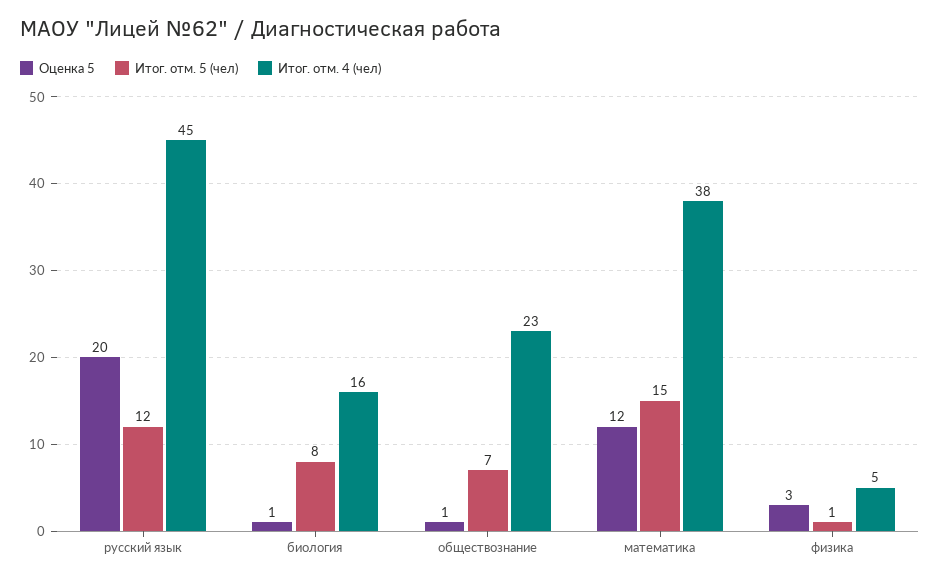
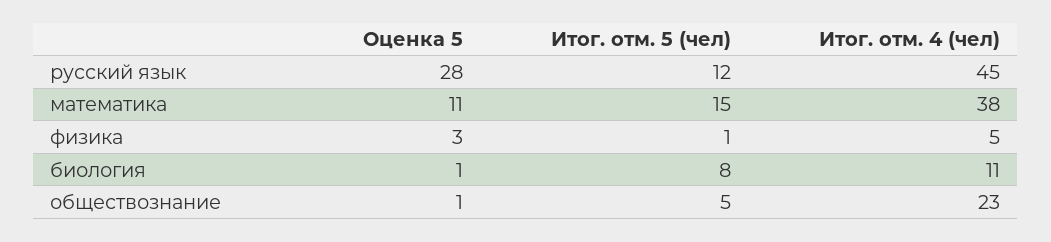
Оценка 5, русский язык: 20 -> 28
Итог. отм. 4 (чел), биология: 16 -> 11
Итог. отм. 5 (чел), обществознание: 7 -> 5
Оценка 5, математика: 12 -> 11

